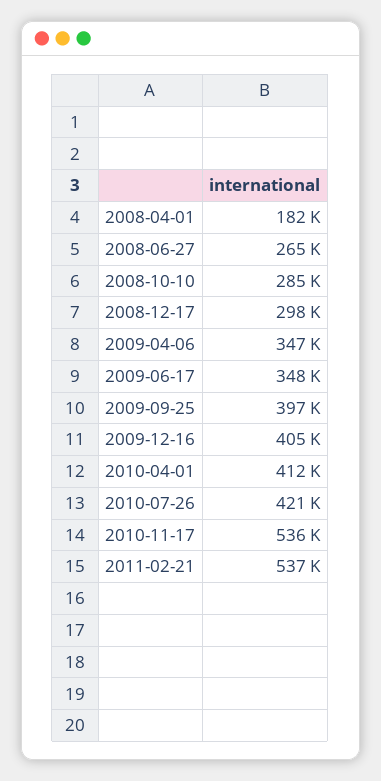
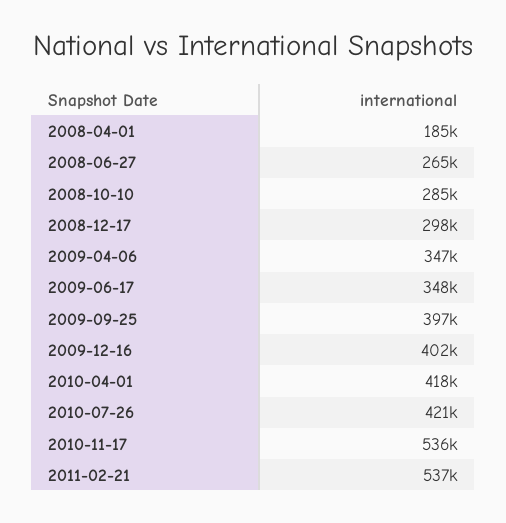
2008-04-01: 182000 -> 185000
2009-12-16: 405000 -> 402000
2010-04-01: 412000 -> 418000

